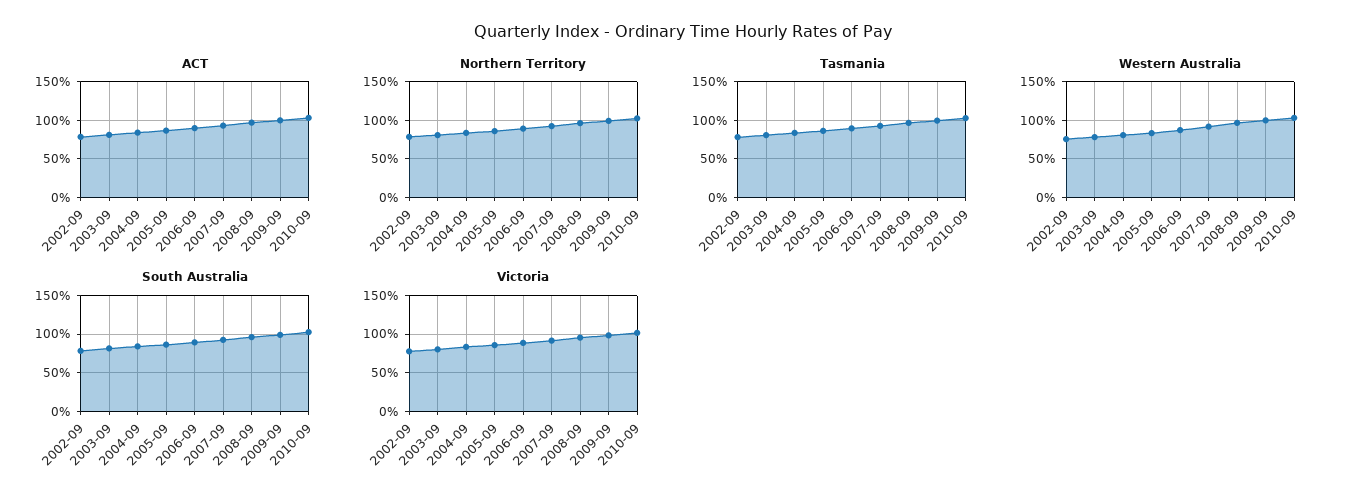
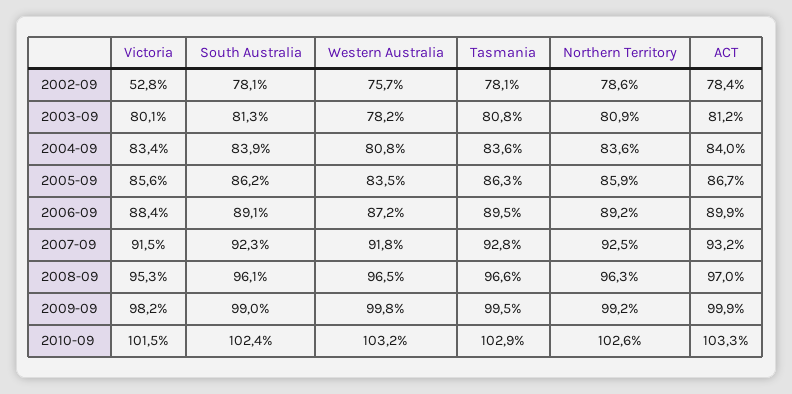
Victoria, 2002-09: 80 -> 52.8

